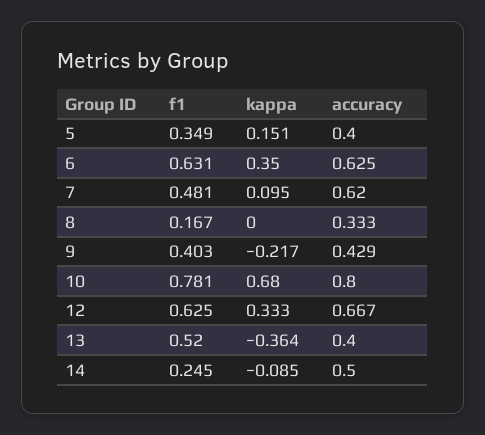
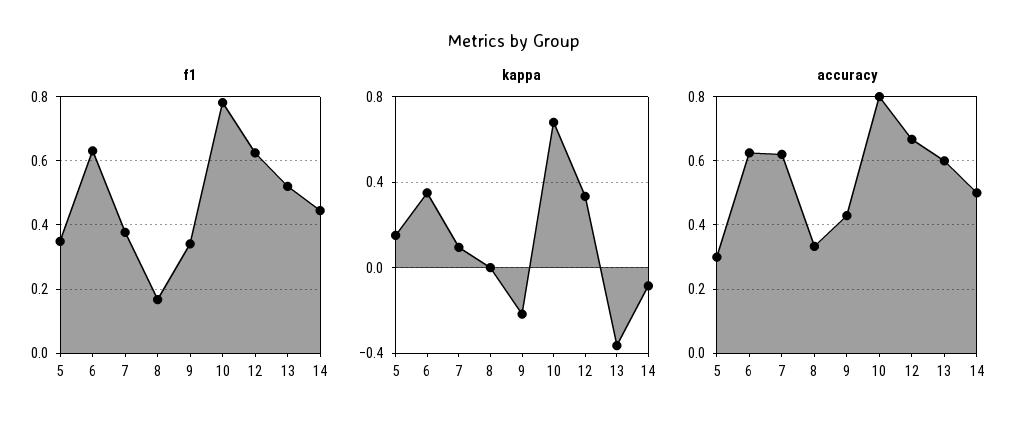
accuracy, 5: 0.4 -> 0.3
f1, 7: 0.481 -> 0.38
f1, 9: 0.403 -> 0.34
accuracy, 13: 0.4 -> 0.6
f1, 14: 0.245 -> 0.44

